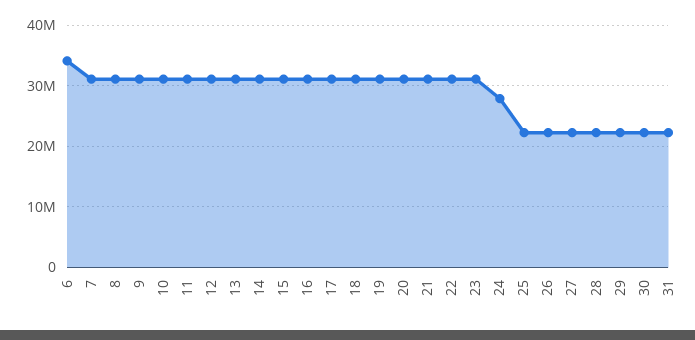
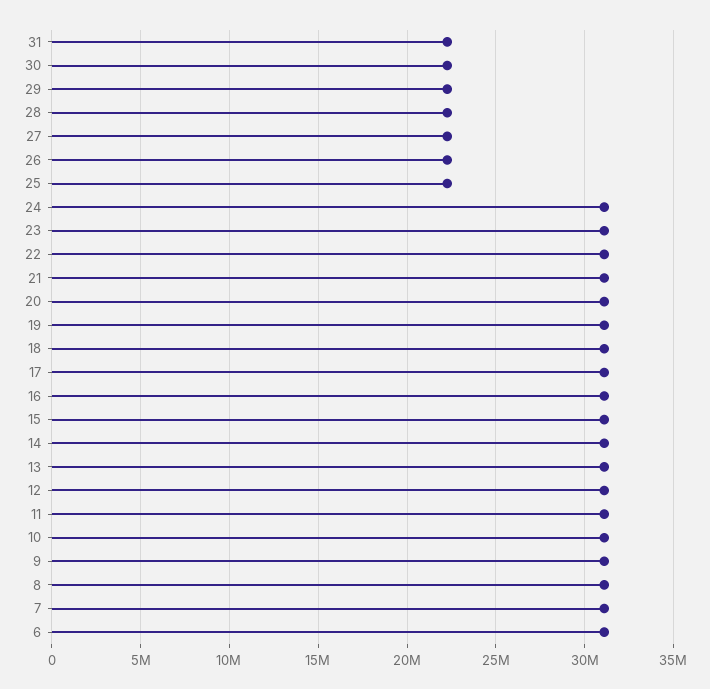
6: 34000000 -> 31000000
24: 28000000 -> 31000000

